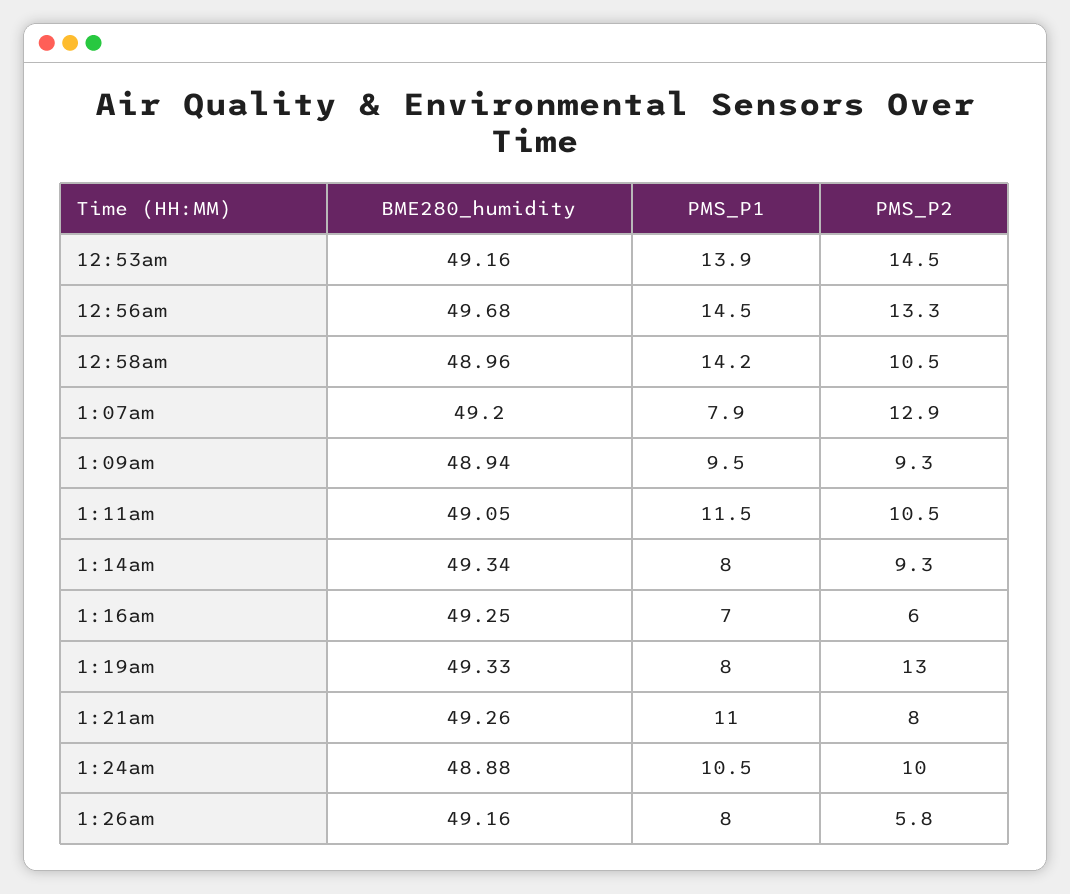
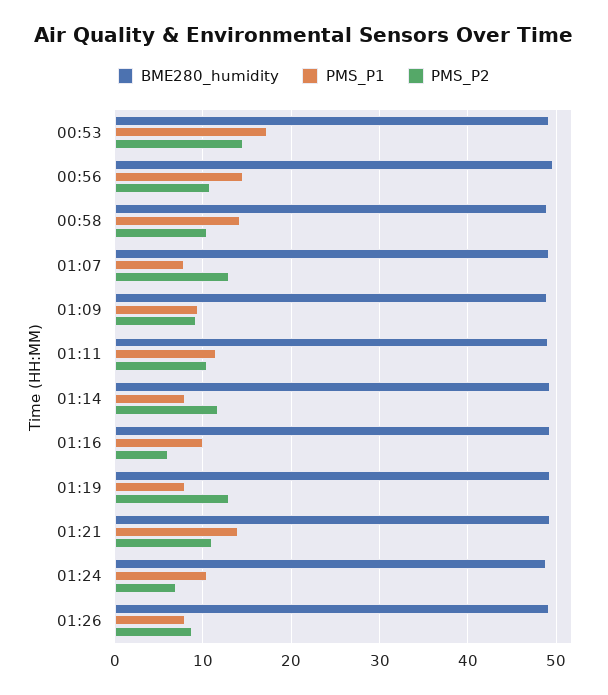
PMS_P1, 12:53am: 13.9 -> 17
PMS_P2, 12:56am: 13.3 -> 11
PMS_P2, 1:14am: 9.3 -> 12
PMS_P1, 1:16am: 7 -> 10
PMS_P1, 1:21am: 11 -> 14
PMS_P2, 1:21am: 8 -> 11
PMS_P2, 1:24am: 10 -> 7
PMS_P2, 1:26am: 5.8 -> 9

